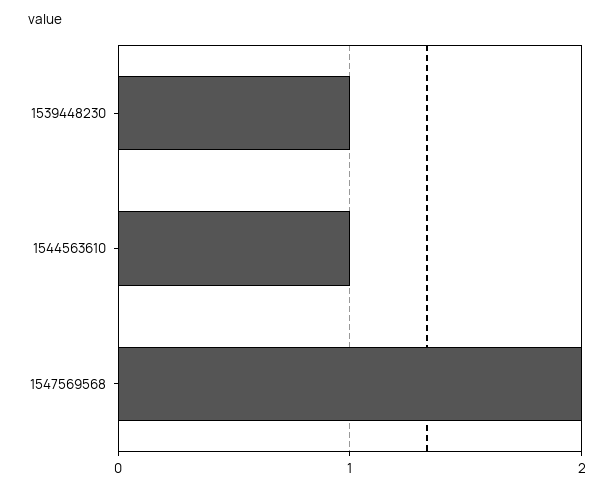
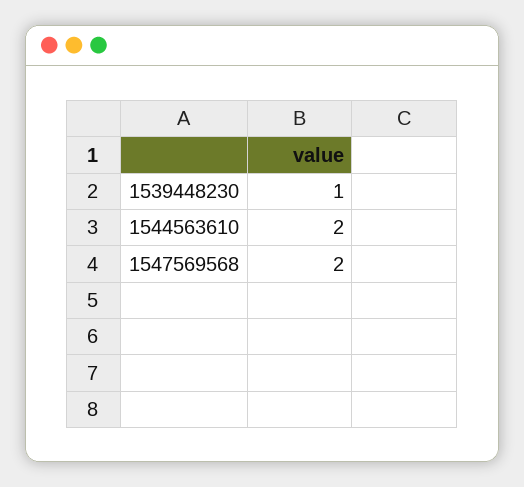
1544563610: 1 -> 2

